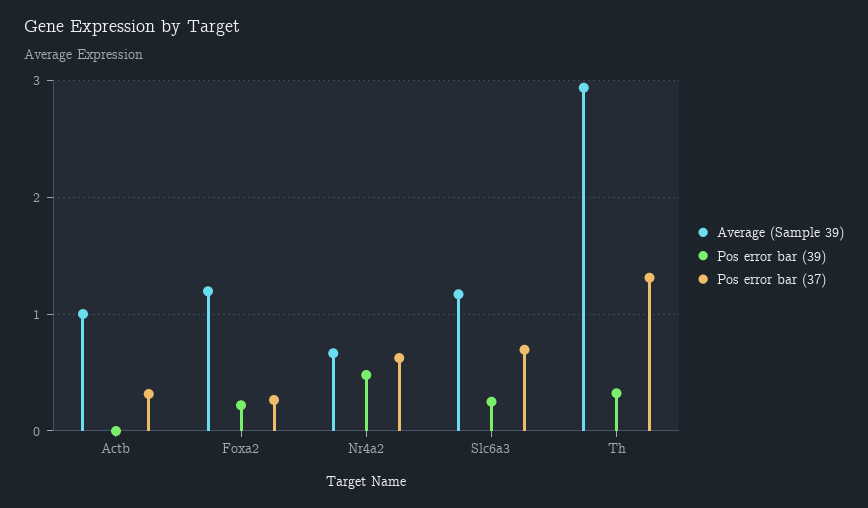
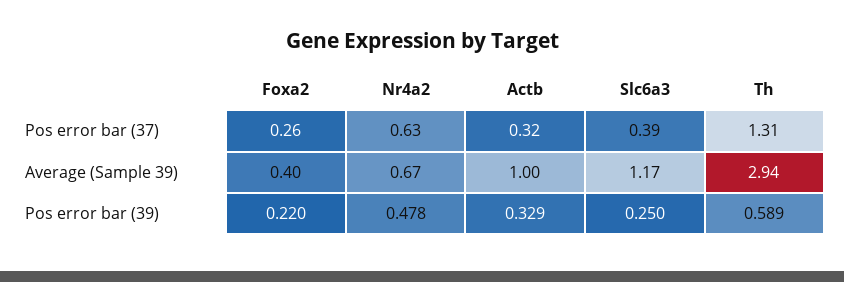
Pos error bar (39), Actb: 0 -> 0.329
Average (Sample 39), Foxa2: 1.2 -> 0.4
Pos error bar (37), Slc6a3: 0.7 -> 0.39
Pos error bar (39), Th: 0.3 -> 0.589

